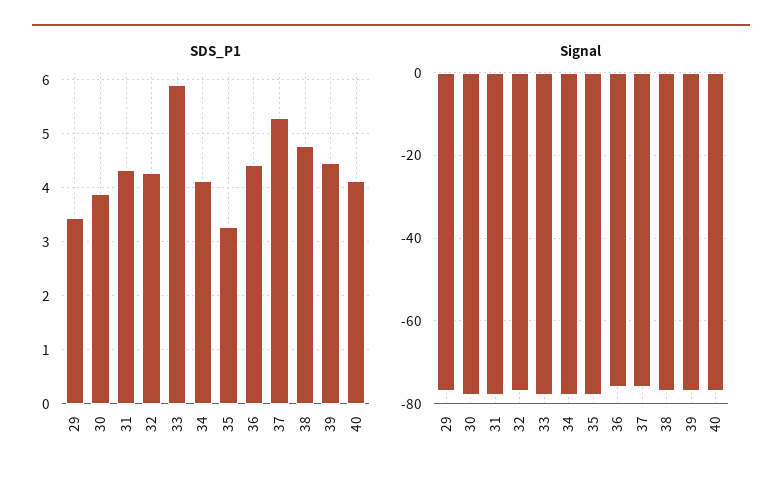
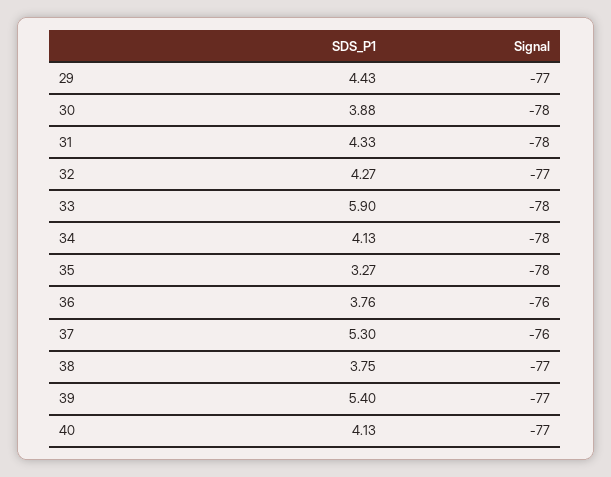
SDS_P1, 29: 3.4 -> 4.43
SDS_P1, 36: 4.4 -> 3.76
SDS_P1, 38: 4.8 -> 3.75
SDS_P1, 39: 4.4 -> 5.4

